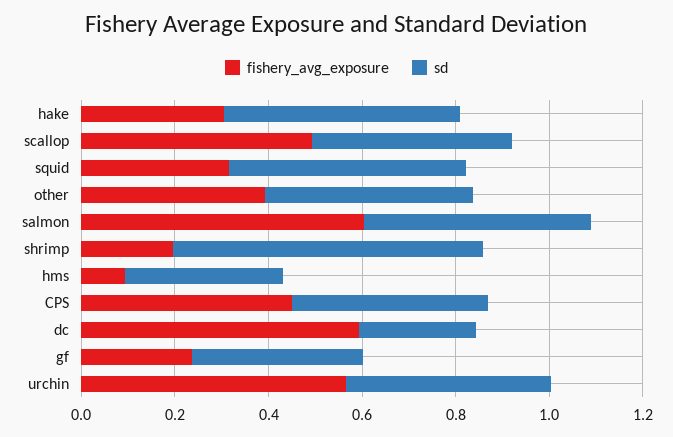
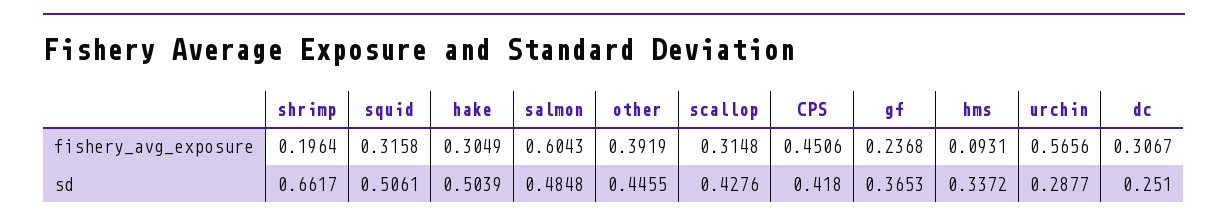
fishery_avg_exposure, scallop: 0.5 -> 0.3148
fishery_avg_exposure, dc: 0.6 -> 0.3067
sd, urchin: 0.45 -> 0.2877

